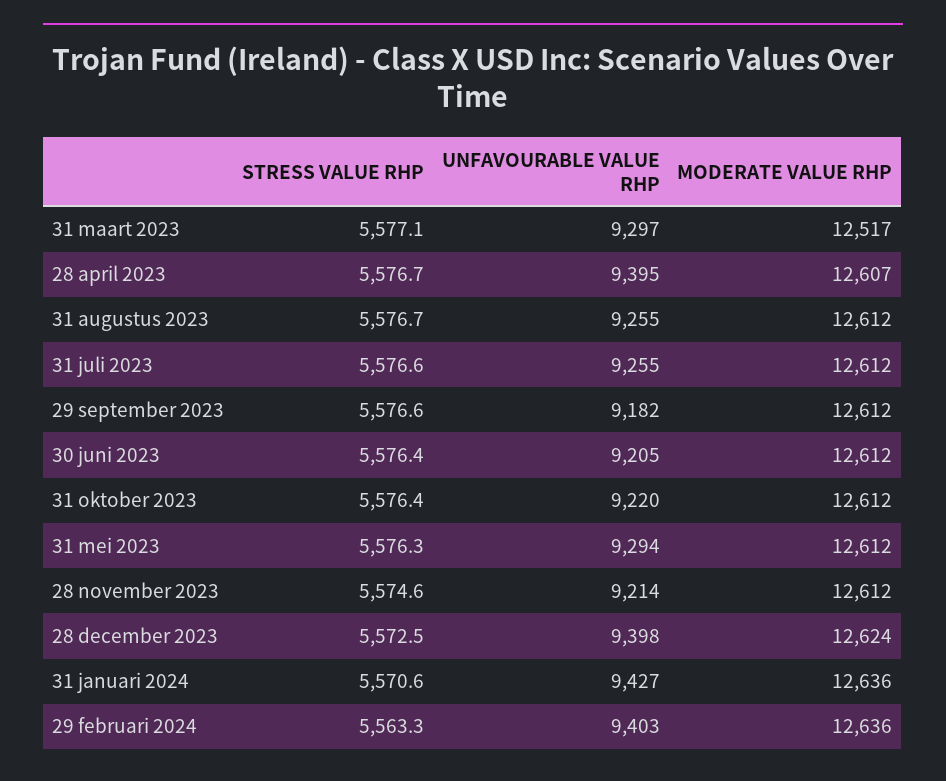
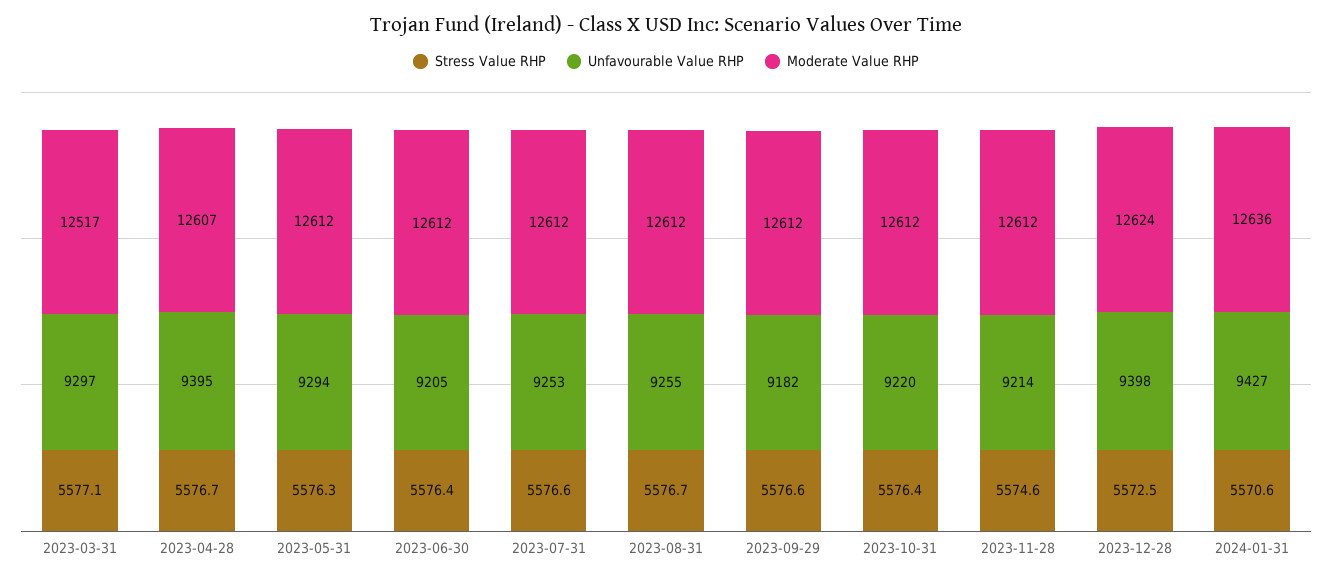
UNFAVOURABLE VALUE RHP, 31 juli 2023: 9255 -> 9253
STRESS VALUE RHP, 29 februari 2024: 5563.3 -> none
UNFAVOURABLE VALUE RHP, 29 februari 2024: 9403 -> none
MODERATE VALUE RHP, 29 februari 2024: 12636 -> none

